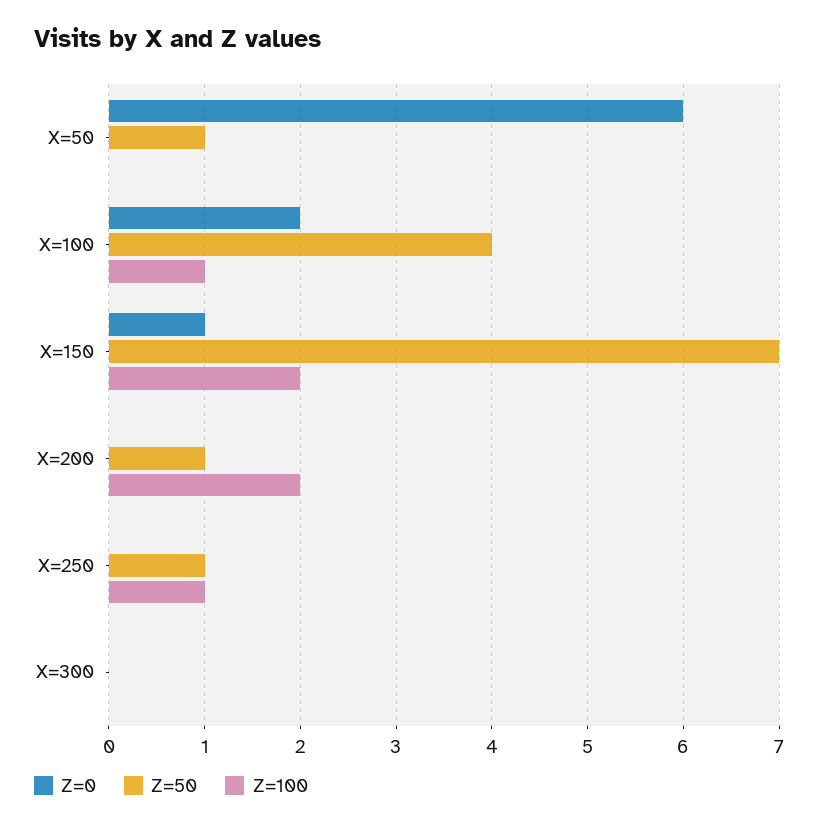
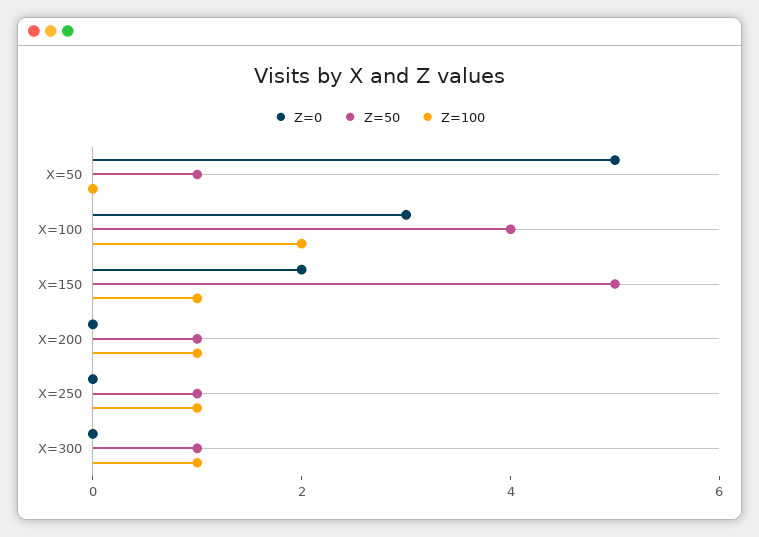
Z=0, X=50: 6 -> 5
Z=0, X=100: 2 -> 3
Z=100, X=100: 1 -> 2
Z=0, X=150: 1 -> 2
Z=50, X=150: 7 -> 5
Z=100, X=150: 2 -> 1
Z=100, X=200: 2 -> 1
Z=50, X=300: 0 -> 1
Z=100, X=300: 0 -> 1

